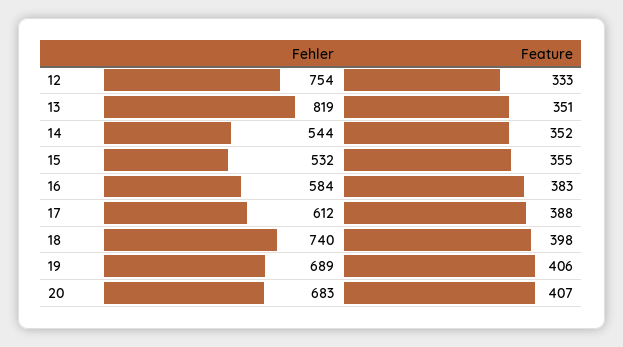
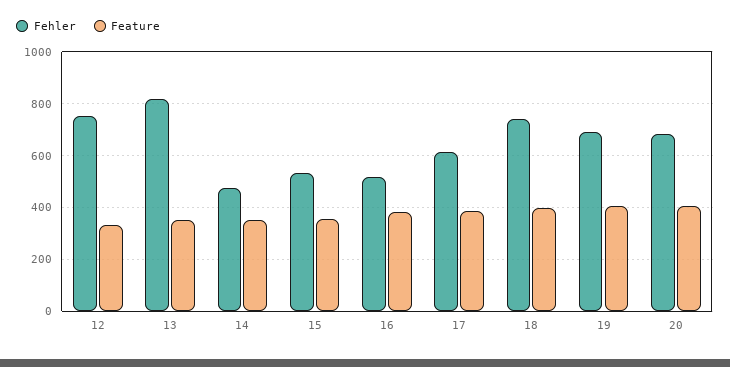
Fehler, 14: 544 -> 475
Fehler, 16: 584 -> 525

